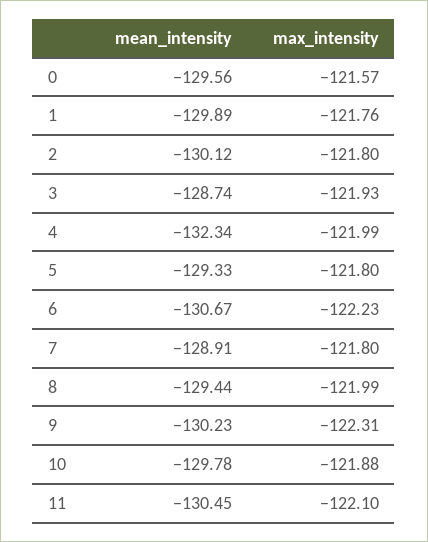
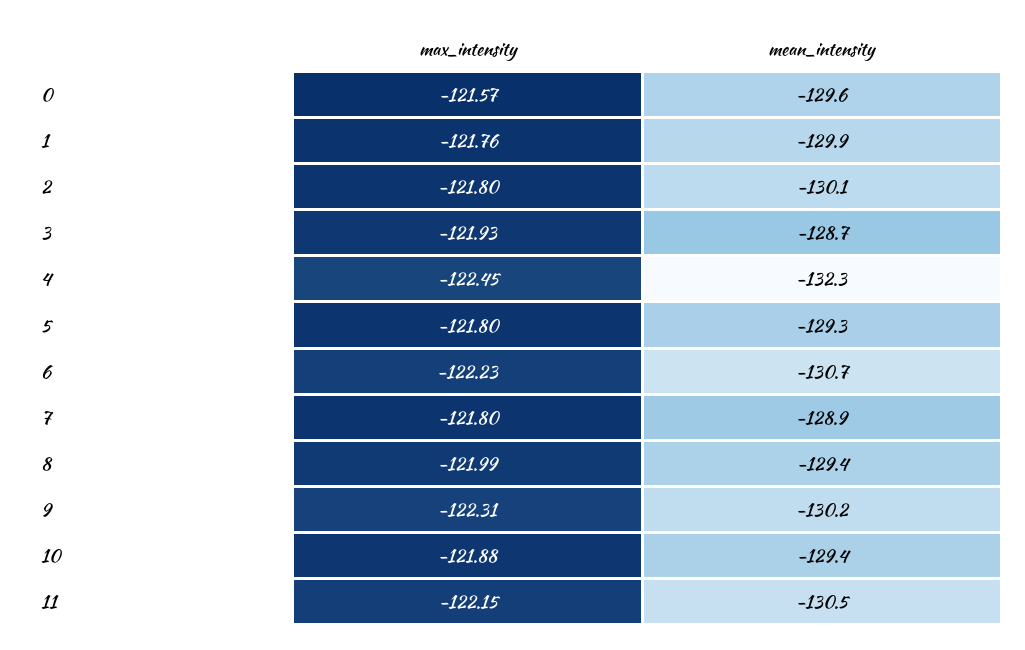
max_intensity, 4: -121.99 -> -122.45
mean_intensity, 10: -129.78 -> -129.4
max_intensity, 11: -122.1 -> -122.15

